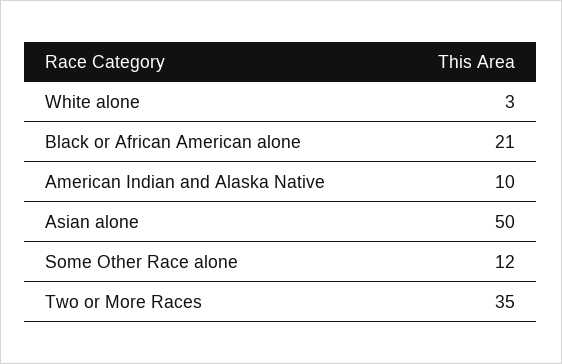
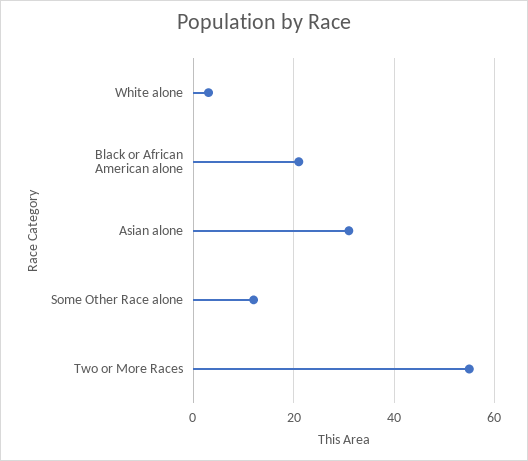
American Indian and Alaska Native: 10 -> none
Asian alone: 50 -> 30
Two or More Races: 35 -> 55

